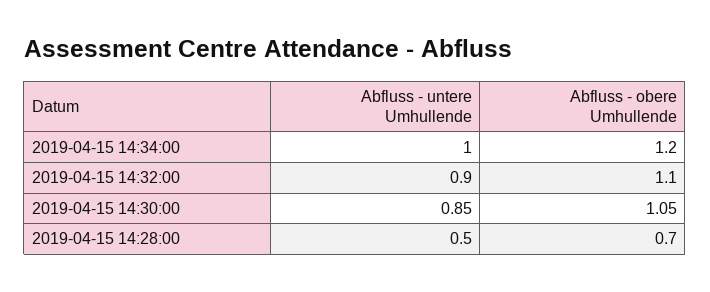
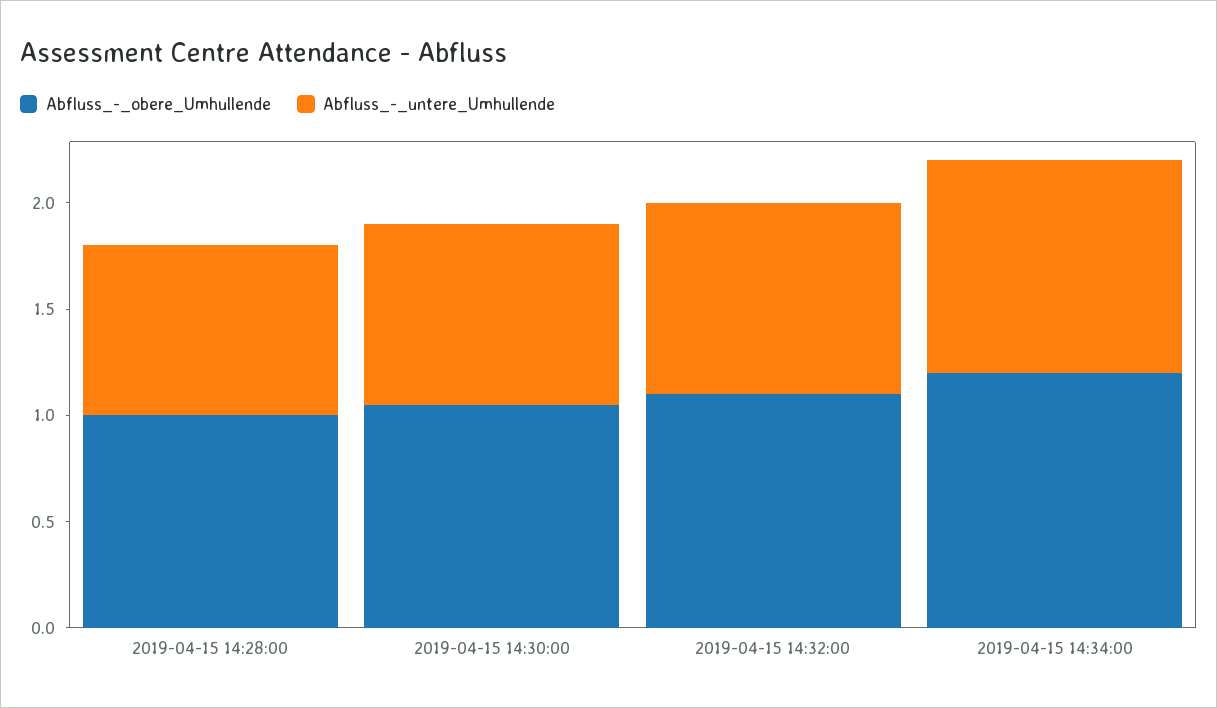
Abfluss - untere Umhullende, 2019-04-15 14:28:00: 0.5 -> 0.8
Abfluss - obere Umhullende, 2019-04-15 14:28:00: 0.7 -> 1

